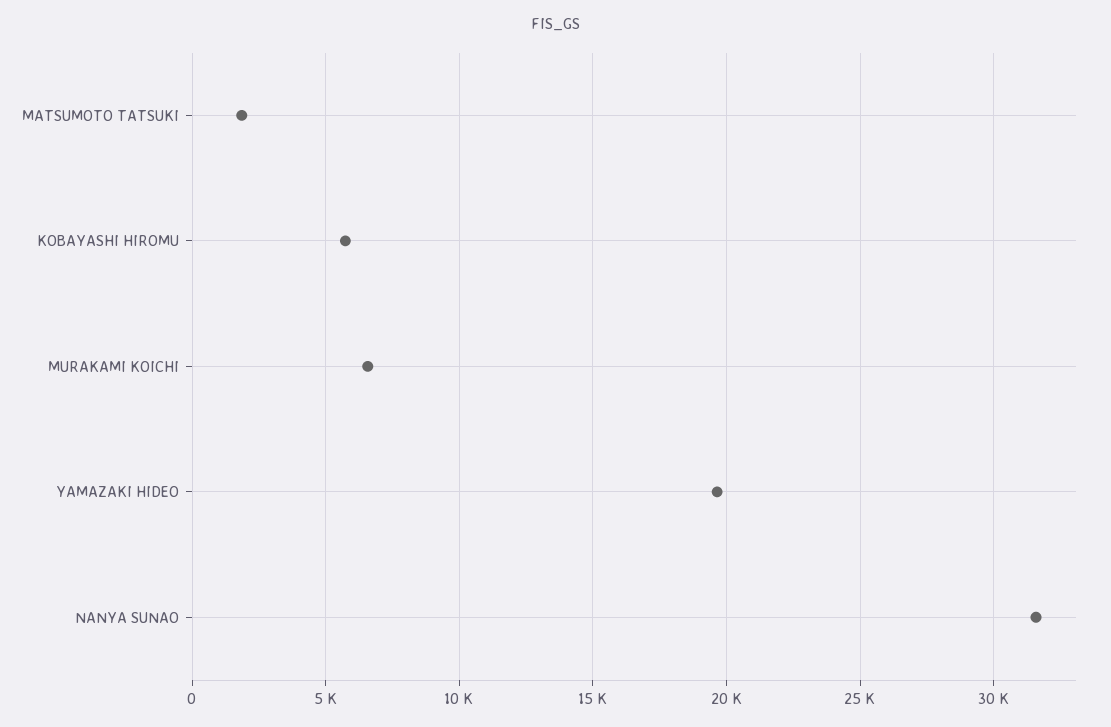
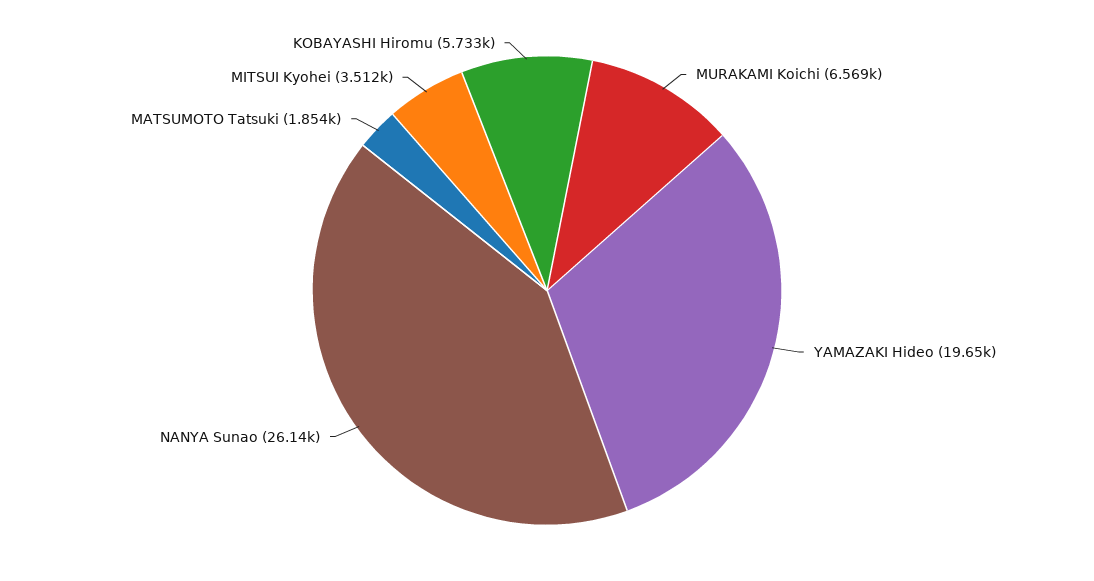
NANYA SUNAO: 31500 -> 26140
MITSUI Kyohei: none -> 3512

